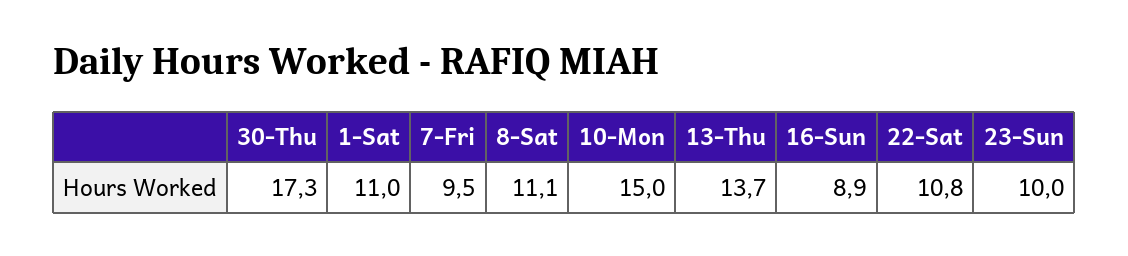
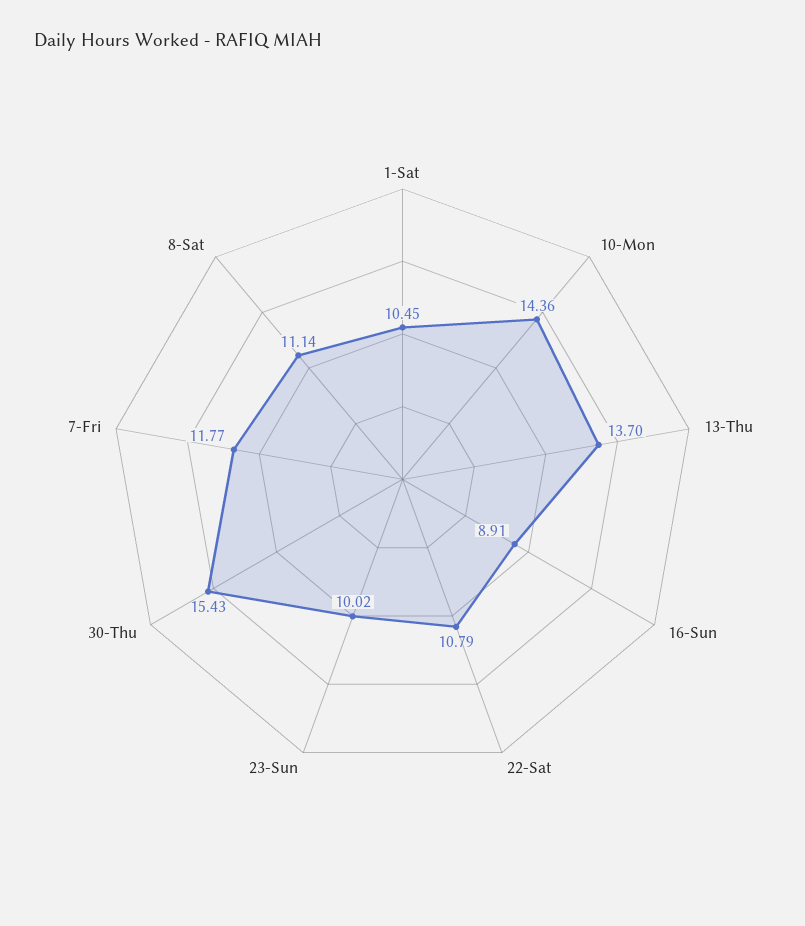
30-Thu: 17.3 -> 15.43
1-Sat: 11 -> 10.45
7-Fri: 9.5 -> 11.77
10-Mon: 15 -> 14.36

